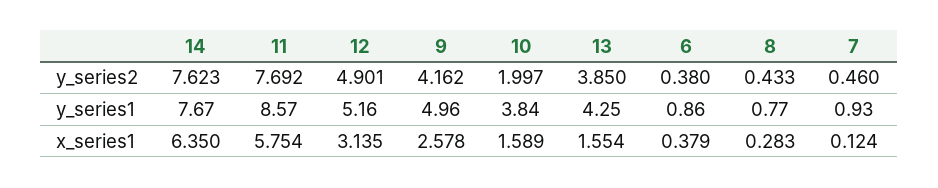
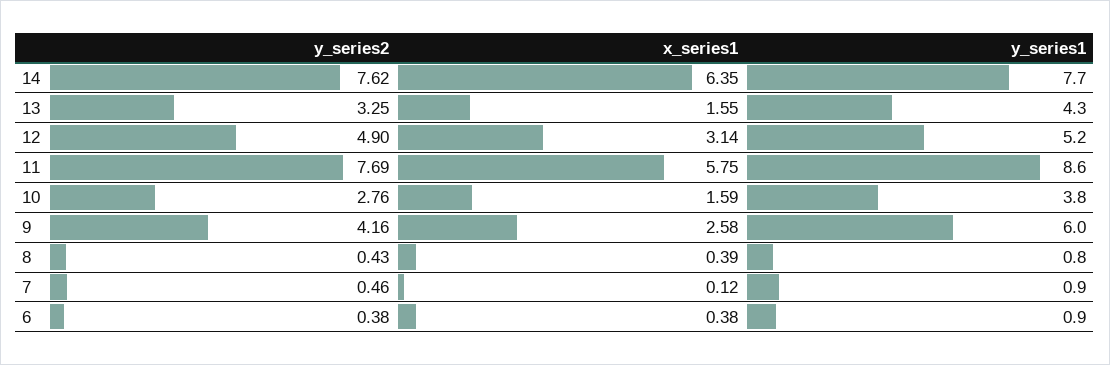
10, y_series2: 1.997 -> 2.76
13, y_series2: 3.85 -> 3.25
9, y_series1: 4.96 -> 6
8, x_series1: 0.283 -> 0.39

